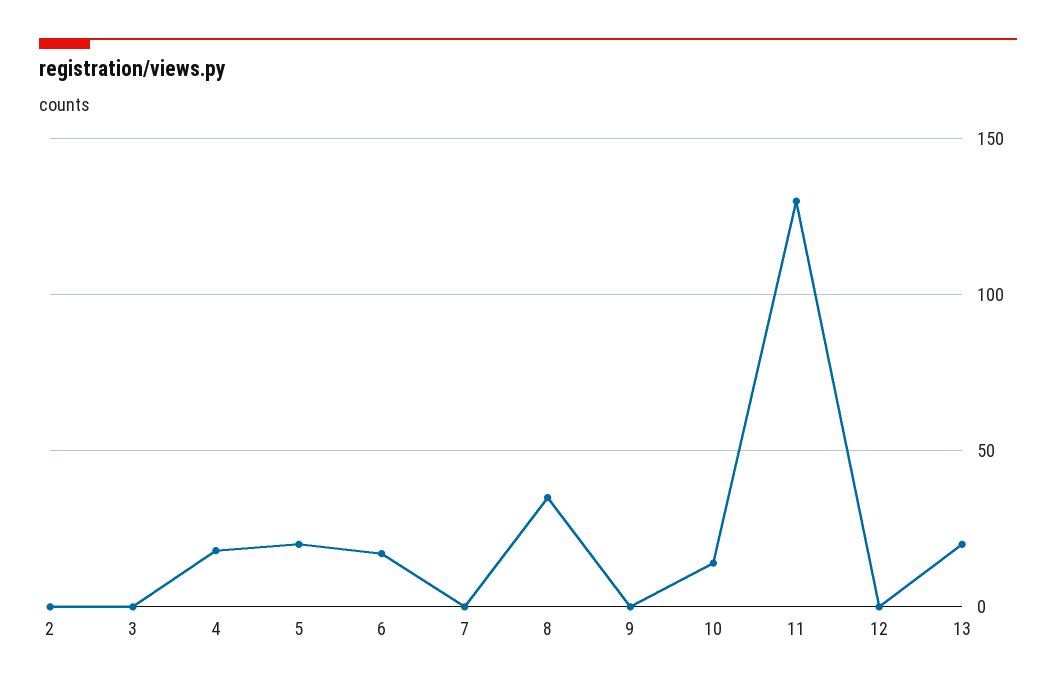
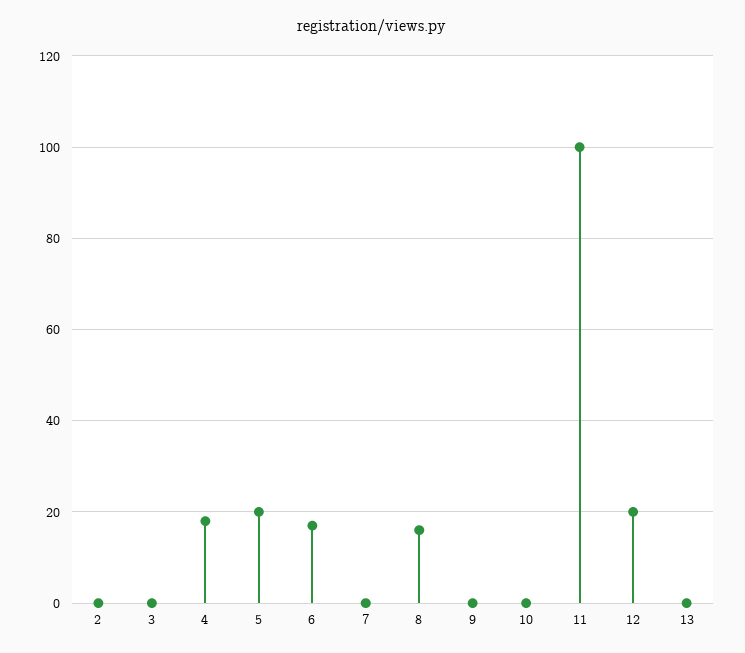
8: 35 -> 15
10: 15 -> 0
11: 130 -> 100
12: 0 -> 20
13: 20 -> 0

